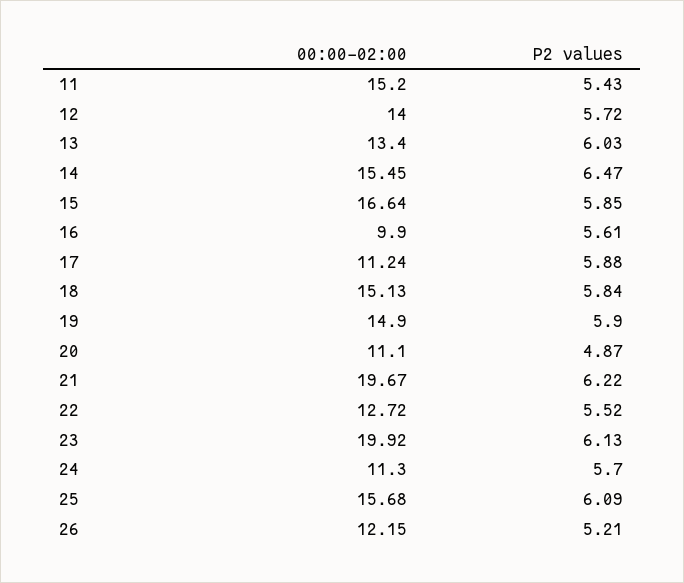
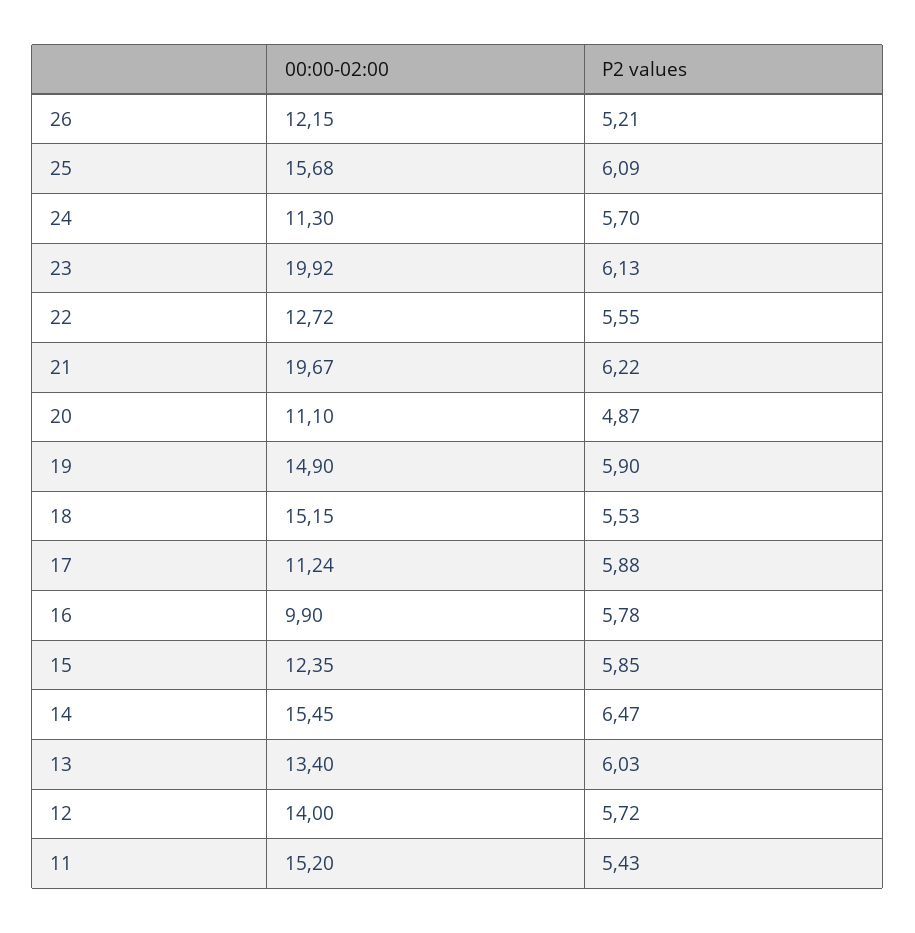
00:00-02:00, 15: 16.64 -> 12.35
P2 values, 16: 5.61 -> 5.78
00:00-02:00, 18: 15.13 -> 15.15
P2 values, 18: 5.84 -> 5.53
P2 values, 22: 5.52 -> 5.55

